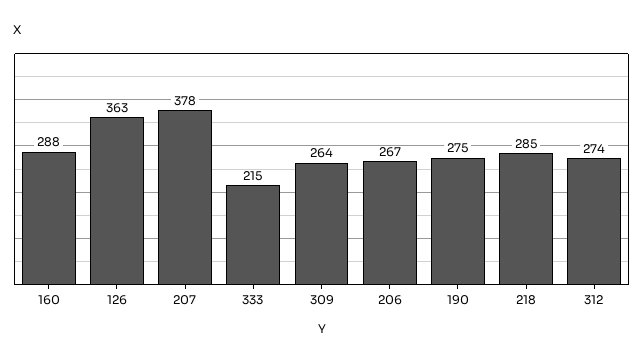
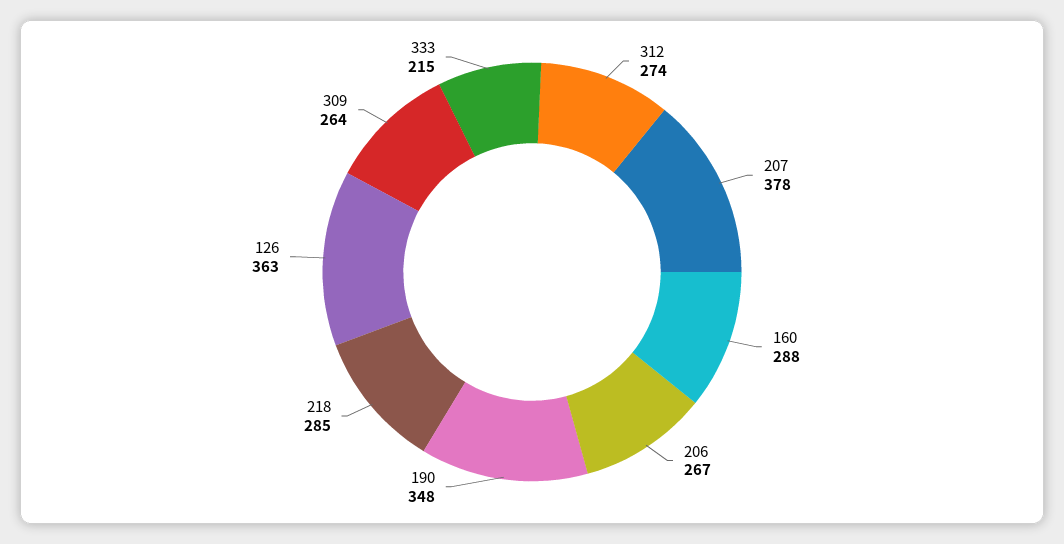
190: 275 -> 348

